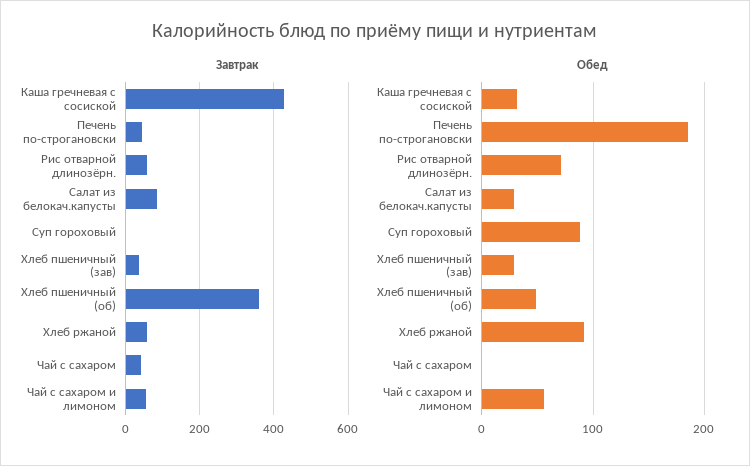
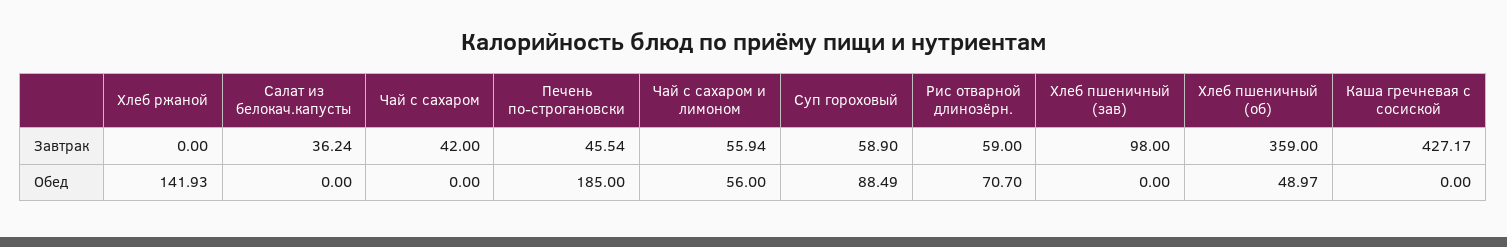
Завтрак, Салат из белокач.капусты: 80 -> 36.24
Завтрак, Суп гороховый: 0 -> 58.9
Завтрак, Хлеб пшеничный (зав): 40 -> 98
Завтрак, Хлеб ржаной: 60 -> 0
Обед, Каша гречневая с сосиской: 30 -> 0
Обед, Салат из белокач.капусты: 30 -> 0
Обед, Хлеб пшеничный (зав): 30 -> 0
Обед, Хлеб ржаной: 90 -> 141.93

